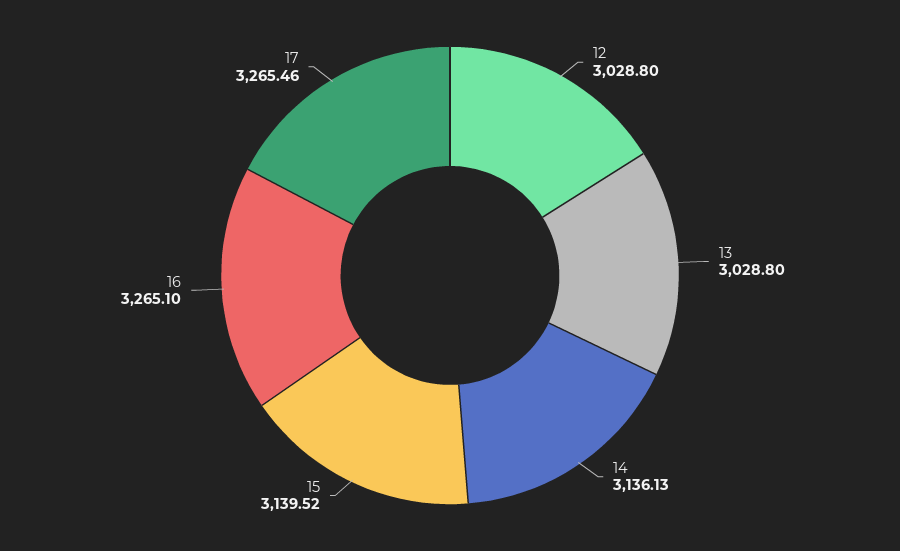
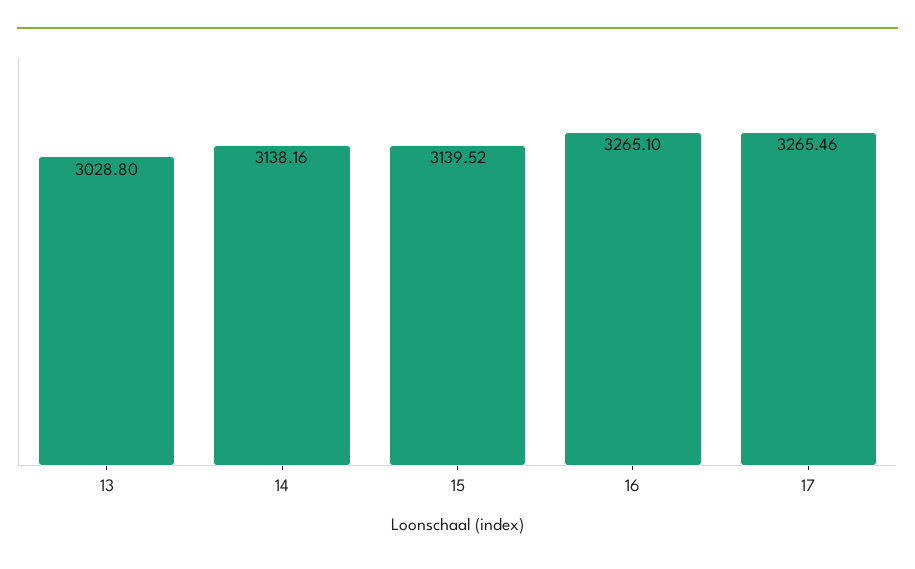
12: 3028.8 -> none
14: 3136.13 -> 3138.16

